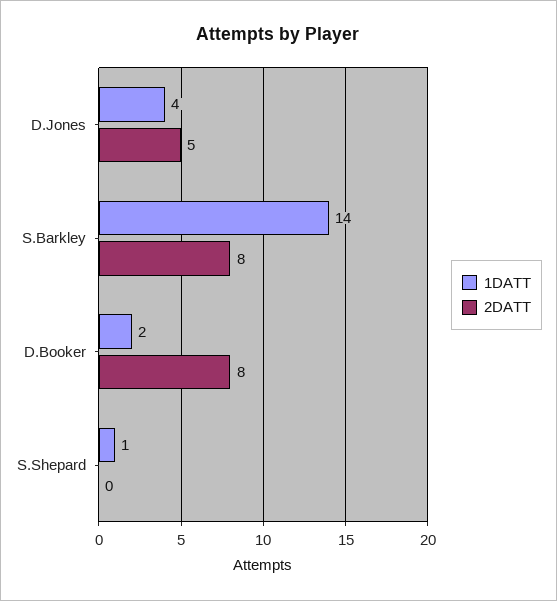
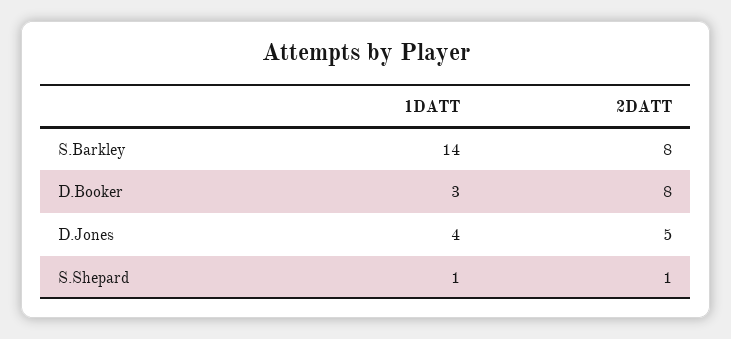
1DATT, D.Booker: 2 -> 3
2DATT, S.Shepard: 0 -> 1

